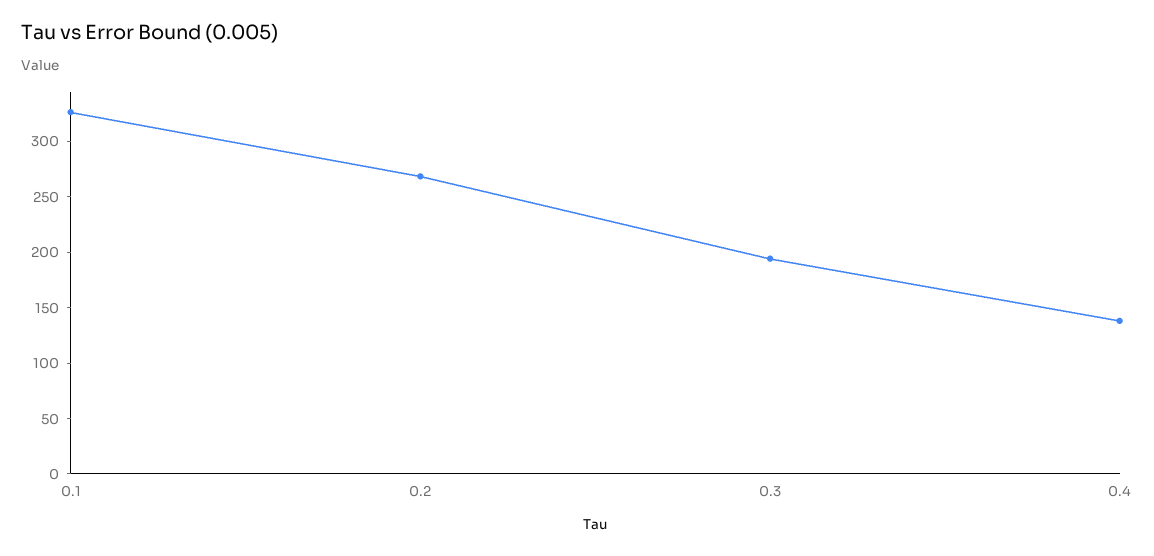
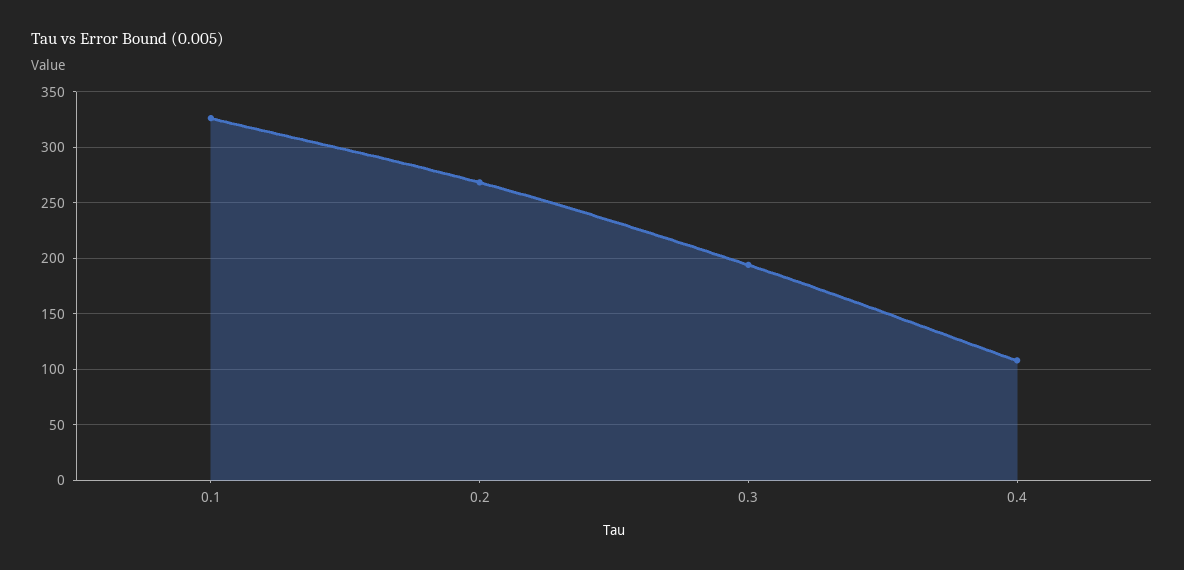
0.4: 140 -> 110

